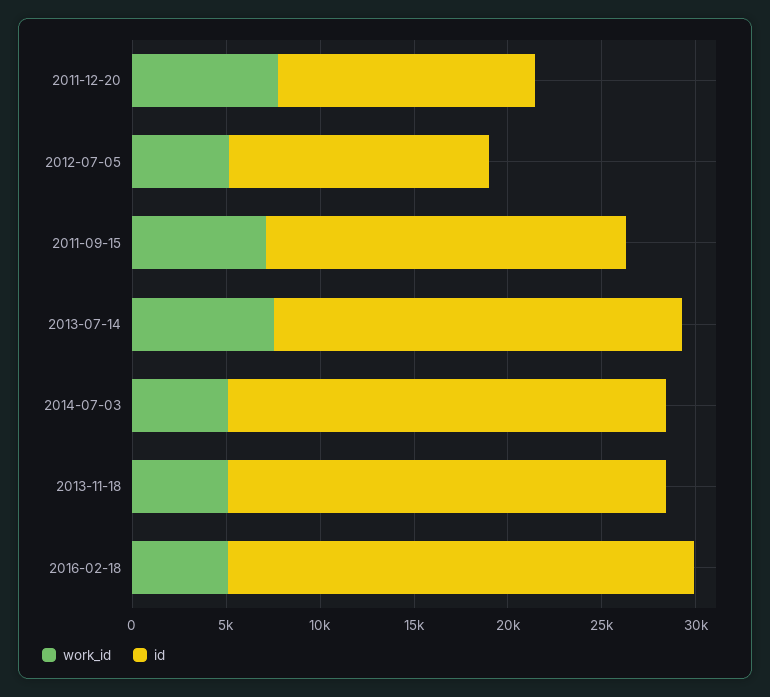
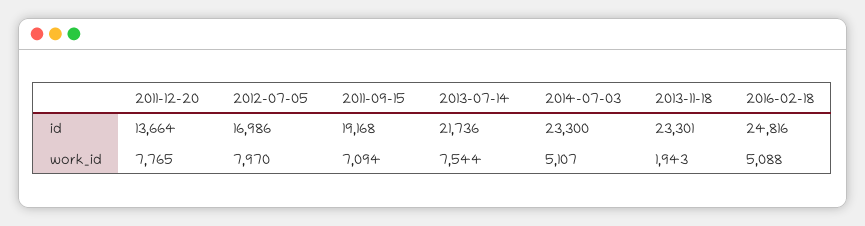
work_id, 2012-07-05: 5000 -> 7970
id, 2012-07-05: 14000 -> 16986
work_id, 2013-11-18: 5000 -> 1943

